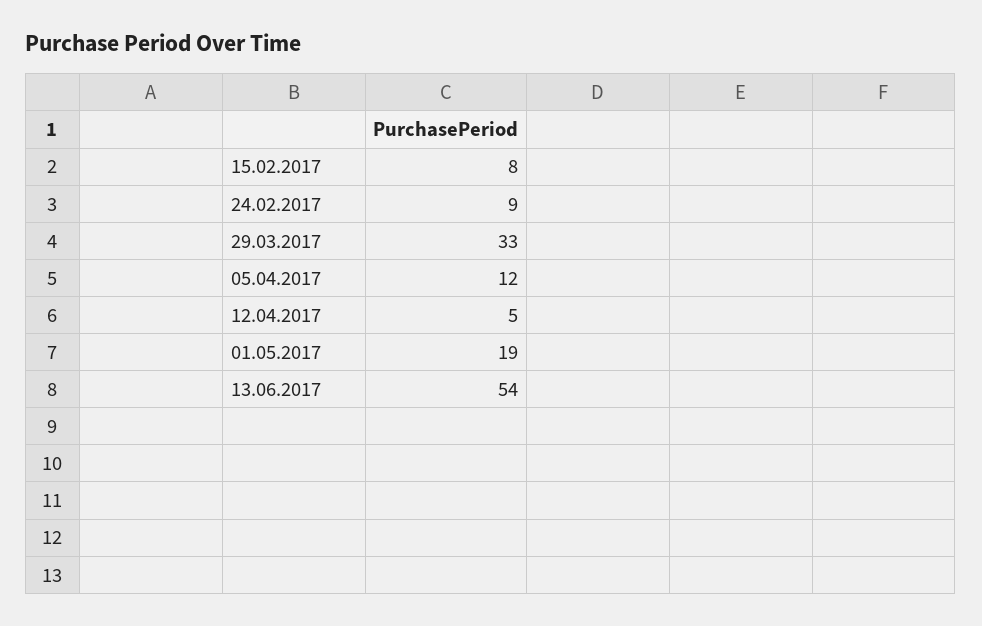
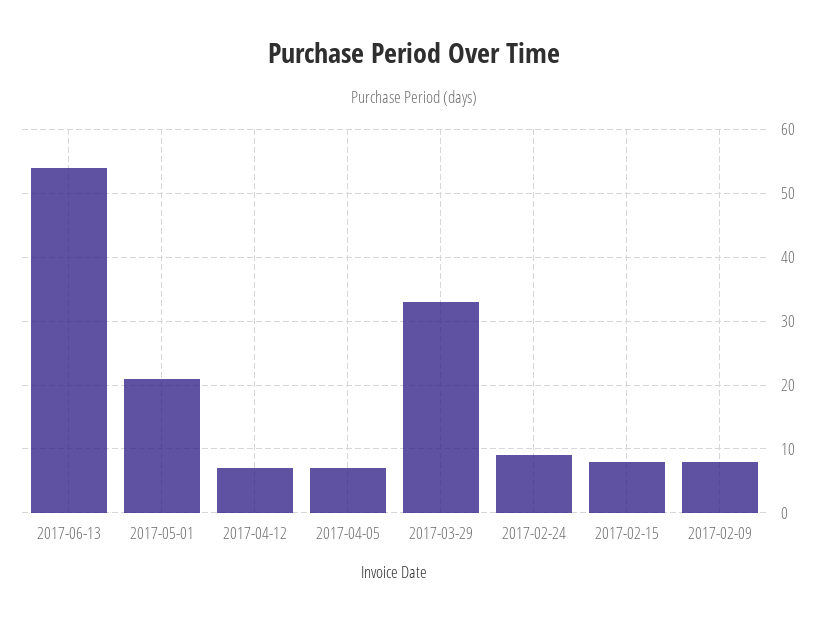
05.04.2017: 12 -> 7
12.04.2017: 5 -> 7
01.05.2017: 19 -> 21
2017-02-09: none -> 8

